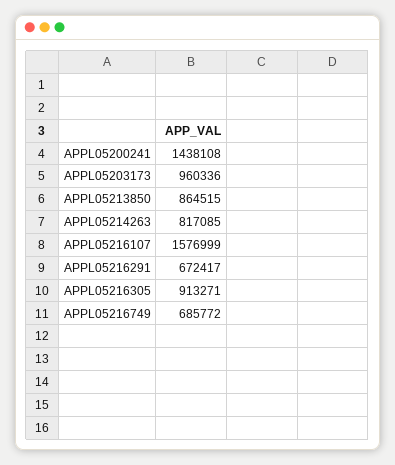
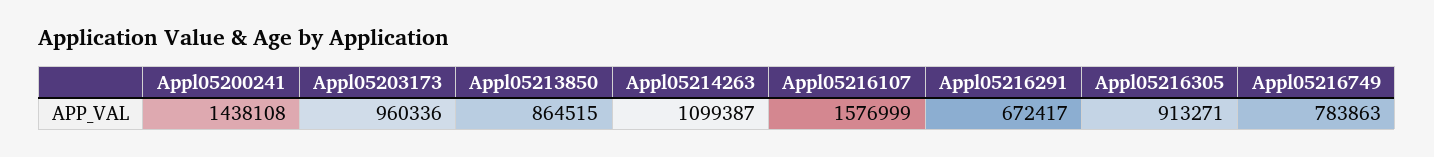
APPL05214263: 817085 -> 1099387
APPL05216749: 685772 -> 783863

